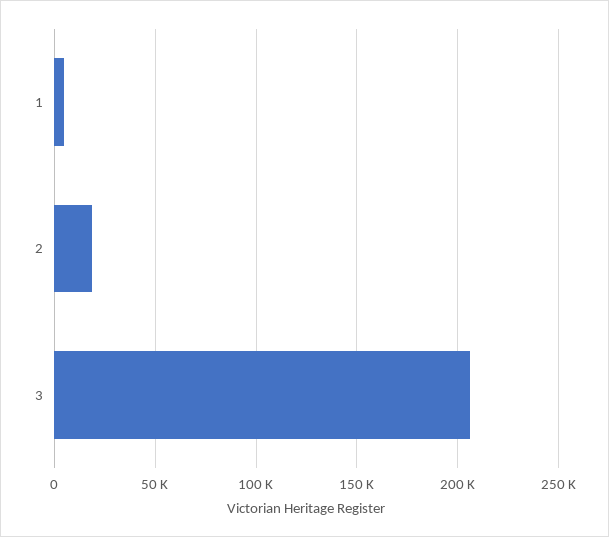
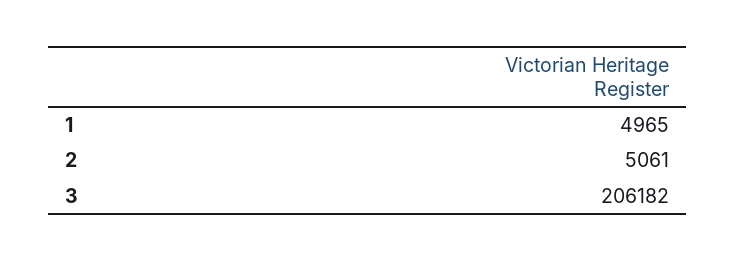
2: 20000 -> 5061

